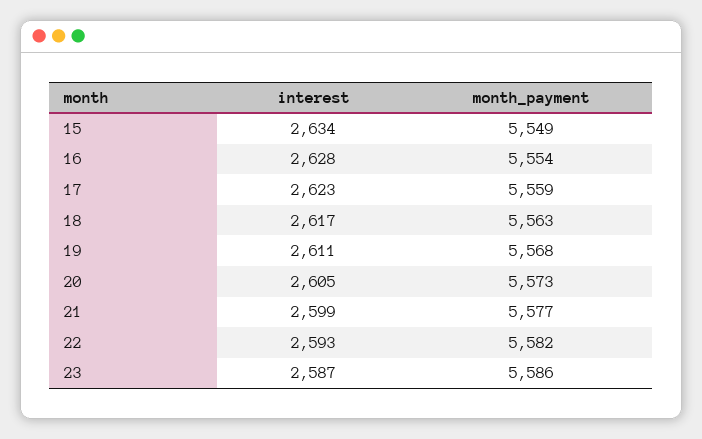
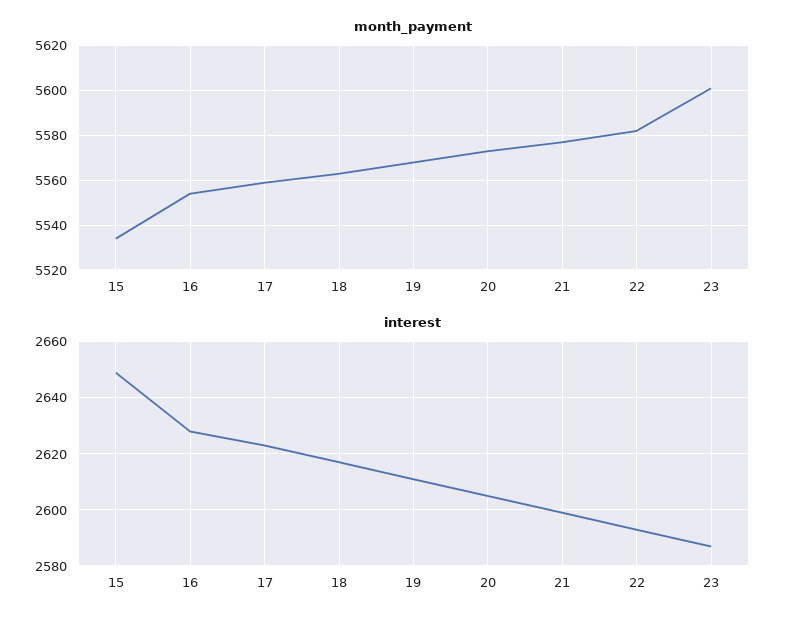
interest, 15: 2634 -> 2650
month_payment, 15: 5549 -> 5535
month_payment, 23: 5586 -> 5600

